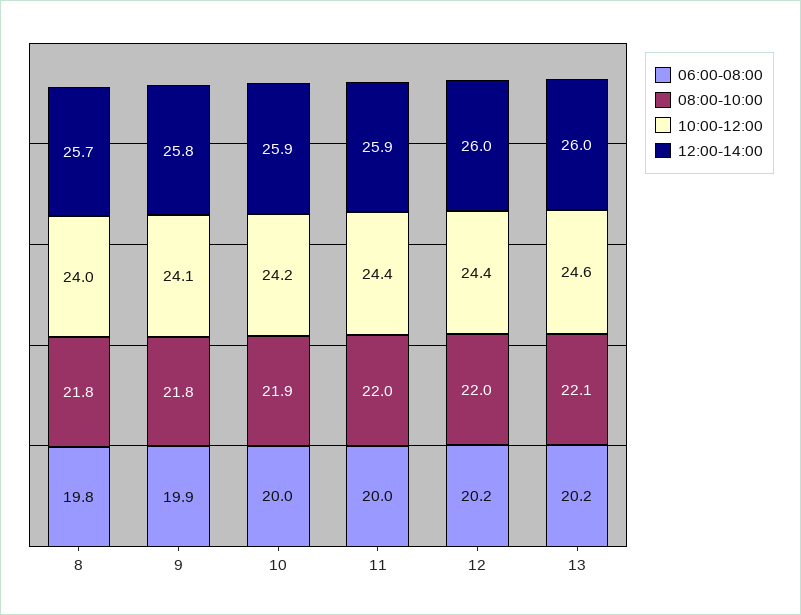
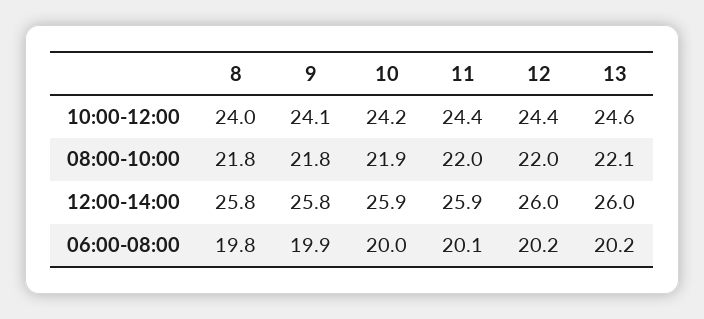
12:00-14:00, 8: 25.7 -> 25.8
06:00-08:00, 11: 20 -> 20.1

